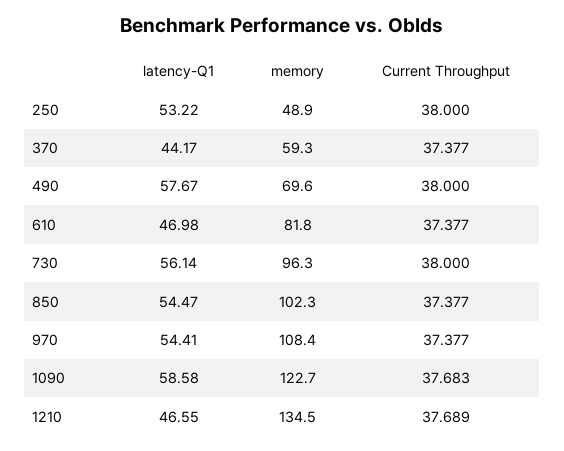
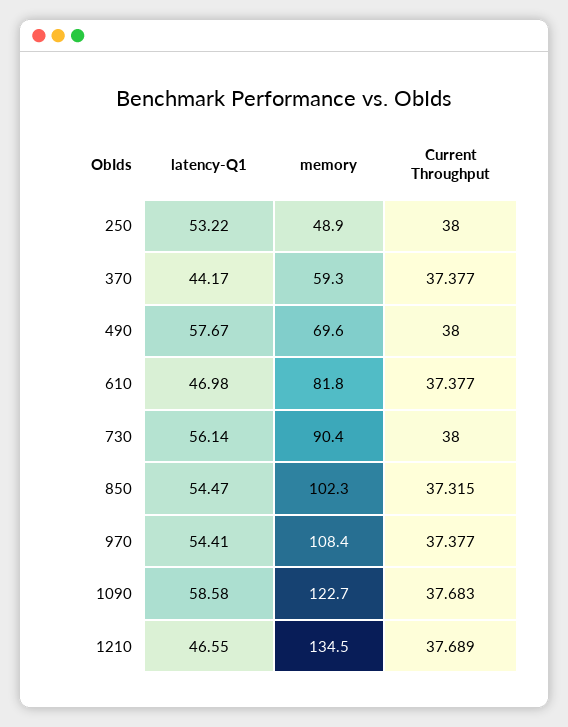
memory, 730: 96.3 -> 90.4
Current Throughput, 850: 37.377 -> 37.315

